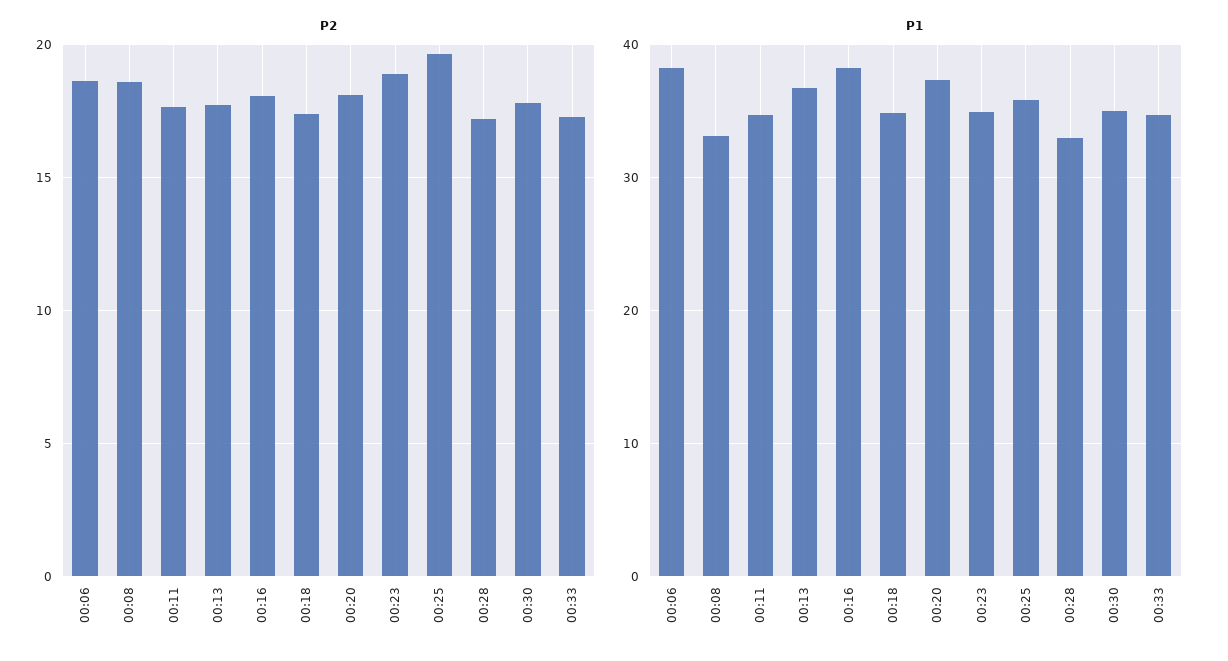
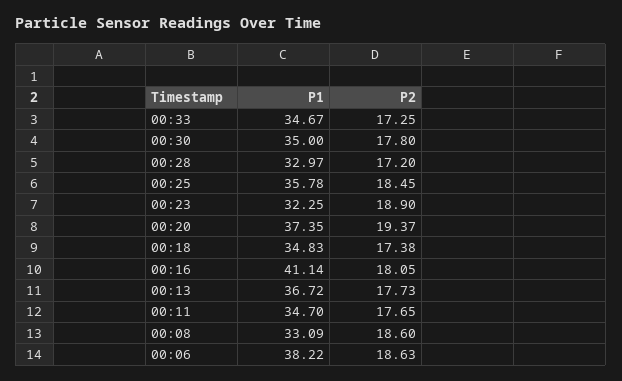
P2, 00:20: 18 -> 19.37
P2, 00:25: 19.5 -> 18.45
P1, 00:16: 38 -> 41.14
P1, 00:23: 35 -> 32.25

